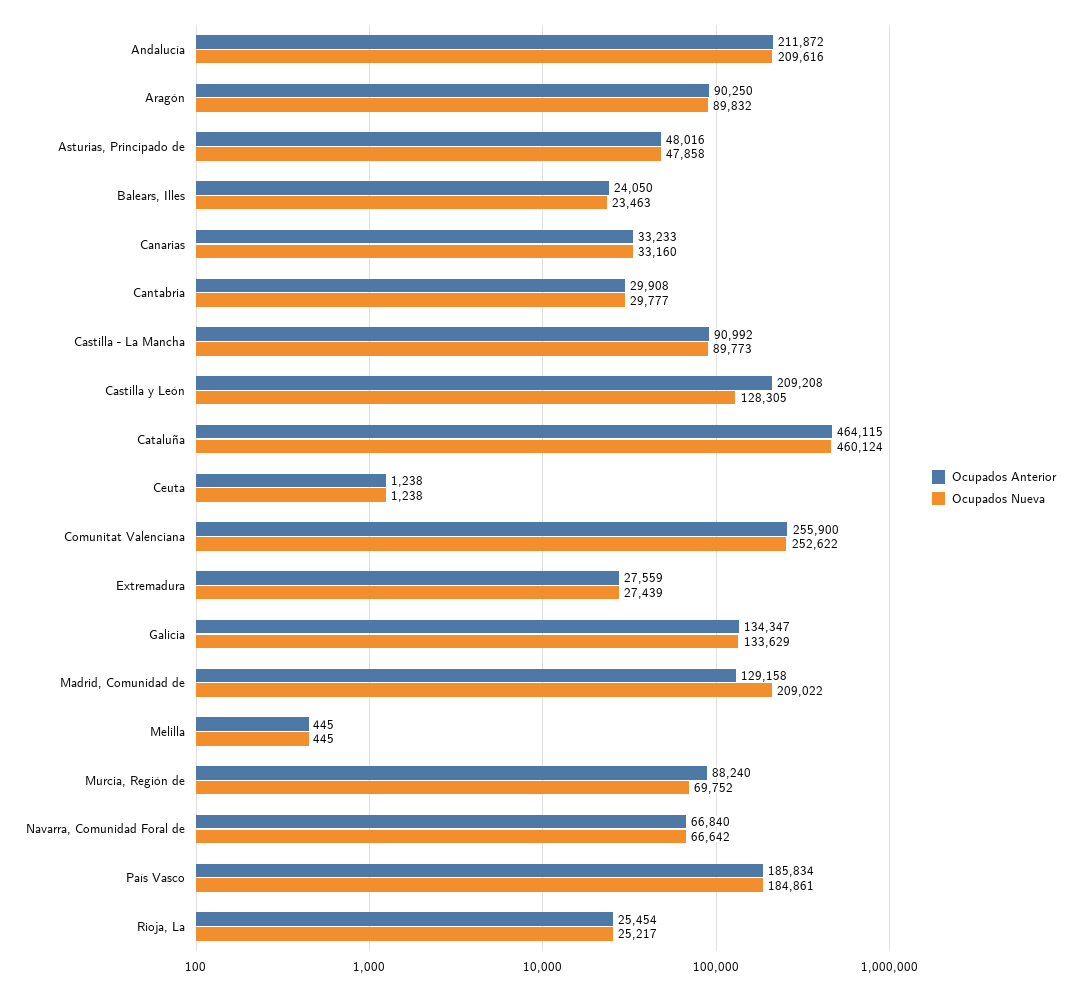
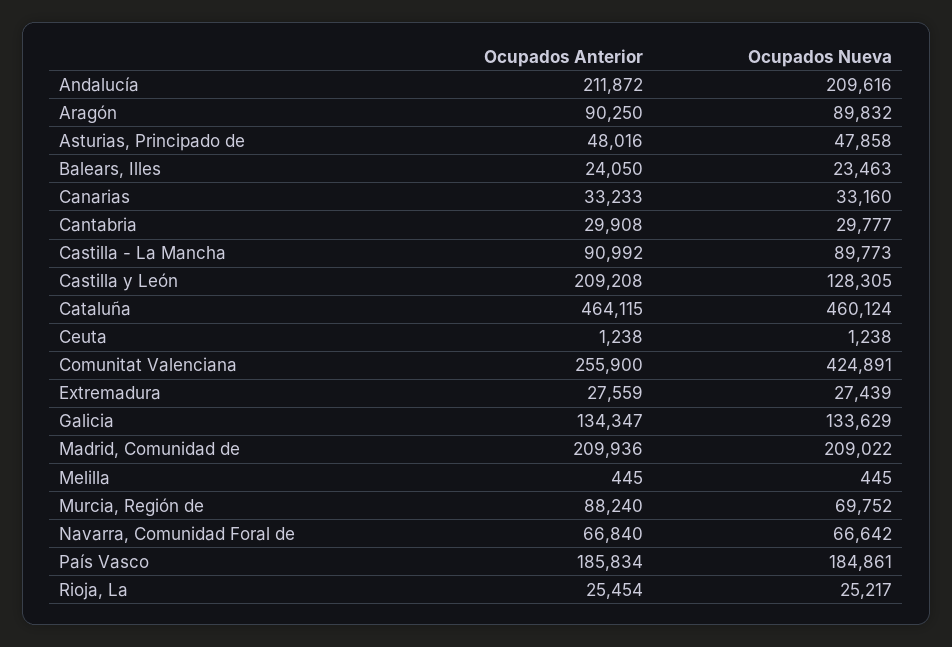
Ocupados Nueva, Comunitat Valenciana: 252622 -> 424891
Ocupados Anterior, Madrid, Comunidad de: 129158 -> 209936

